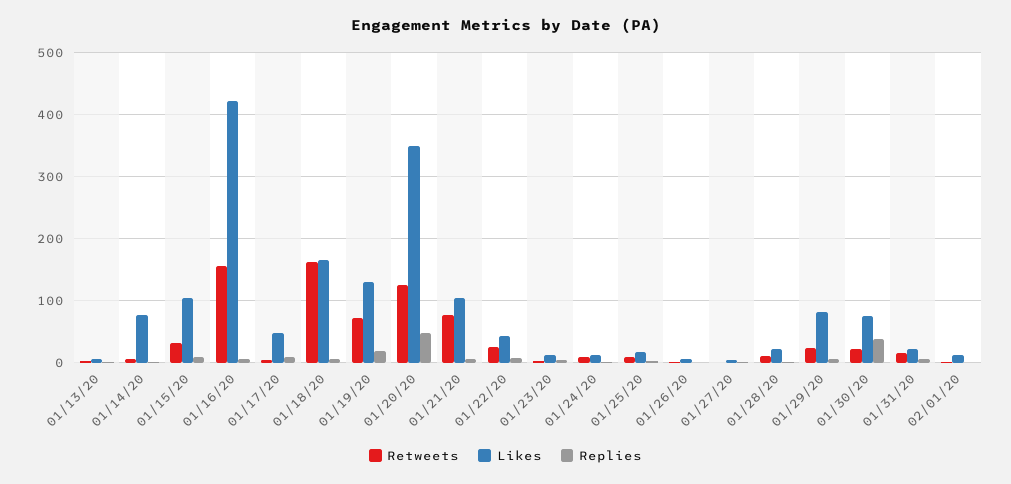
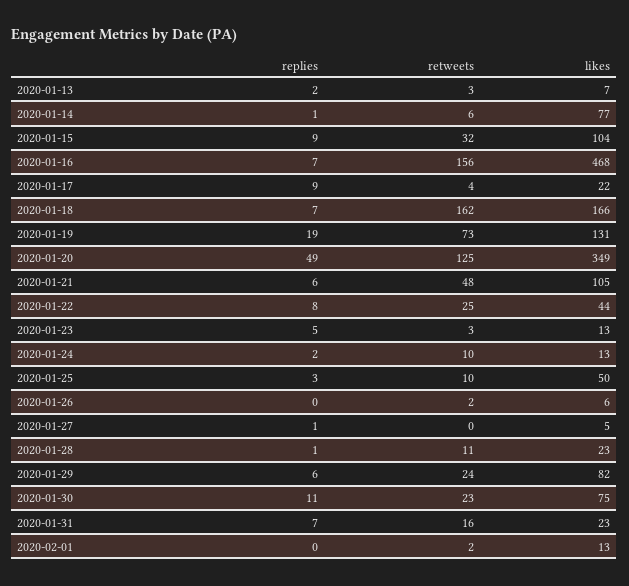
Likes, 01/16/20: 420 -> 468
Likes, 01/17/20: 50 -> 22
Retweets, 01/21/20: 80 -> 48
Likes, 01/25/20: 20 -> 50
Replies, 01/30/20: 40 -> 11

